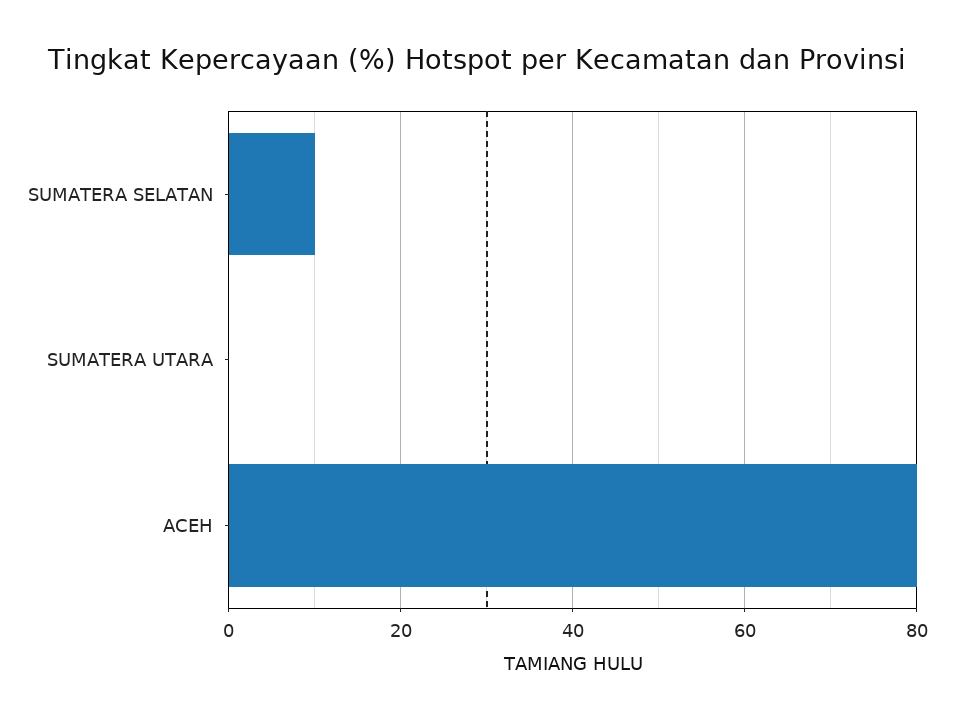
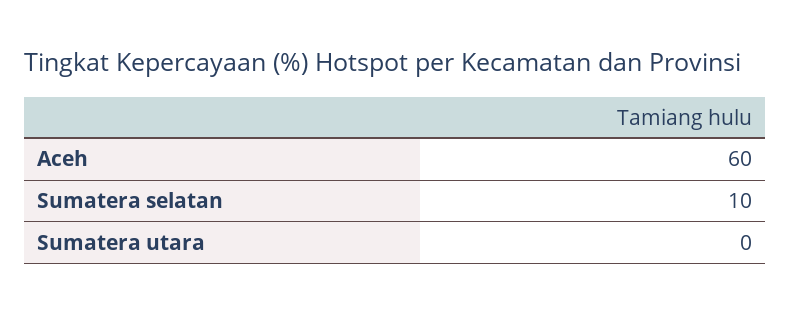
ACEH: 80 -> 60

